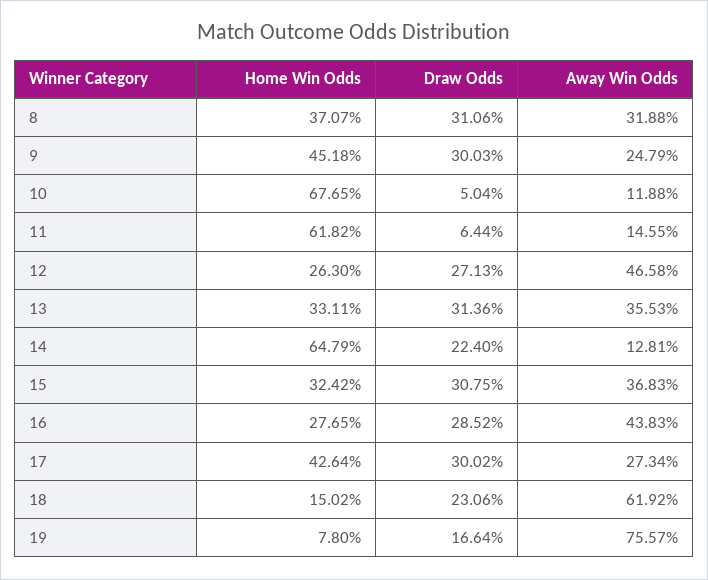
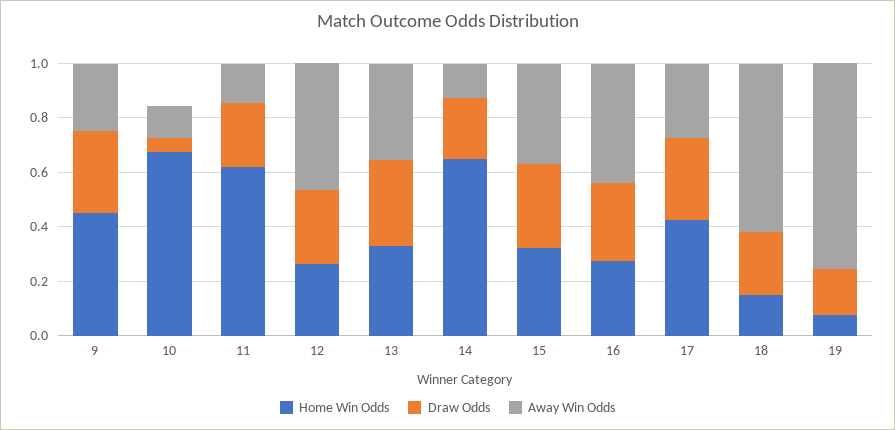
Home Win Odds, 8: 0.3707 -> none
Draw Odds, 8: 0.3106 -> none
Away Win Odds, 8: 0.3188 -> none
Draw Odds, 11: 0.0644 -> 0.25

